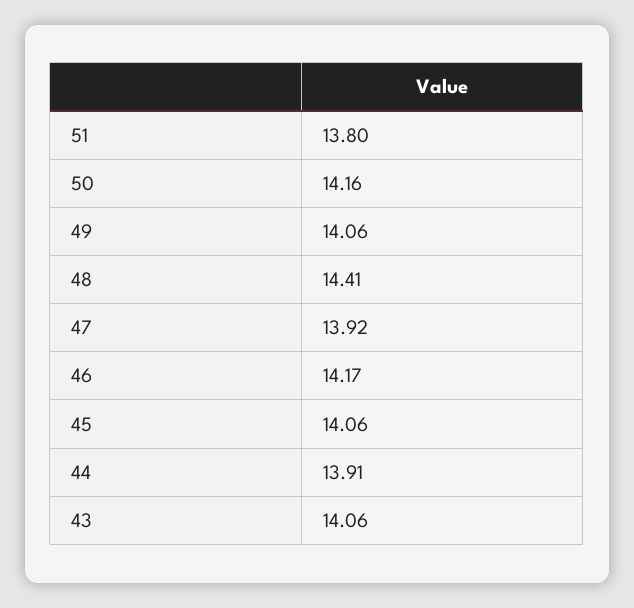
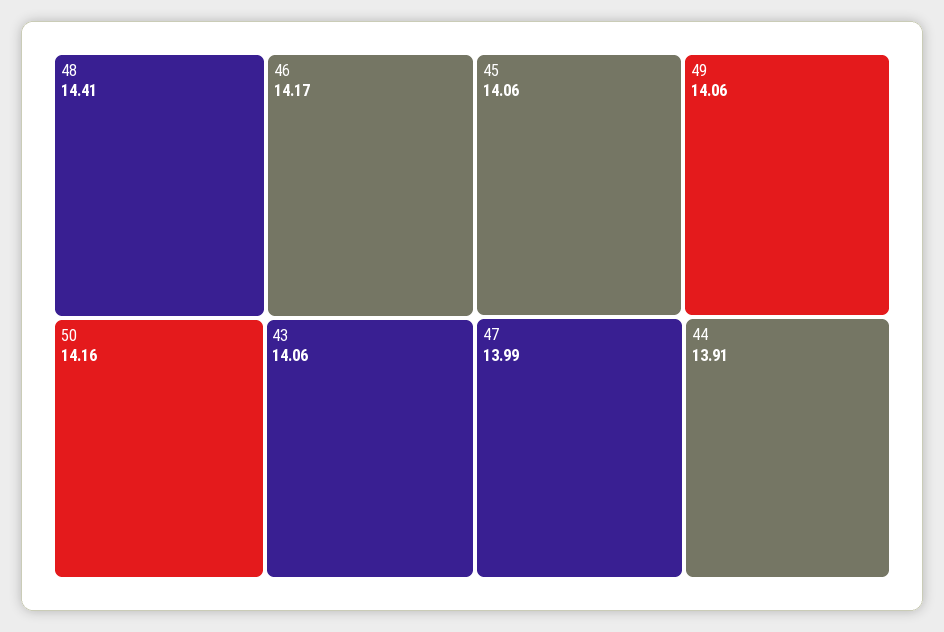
51: 13.8 -> none
47: 13.92 -> 13.99

